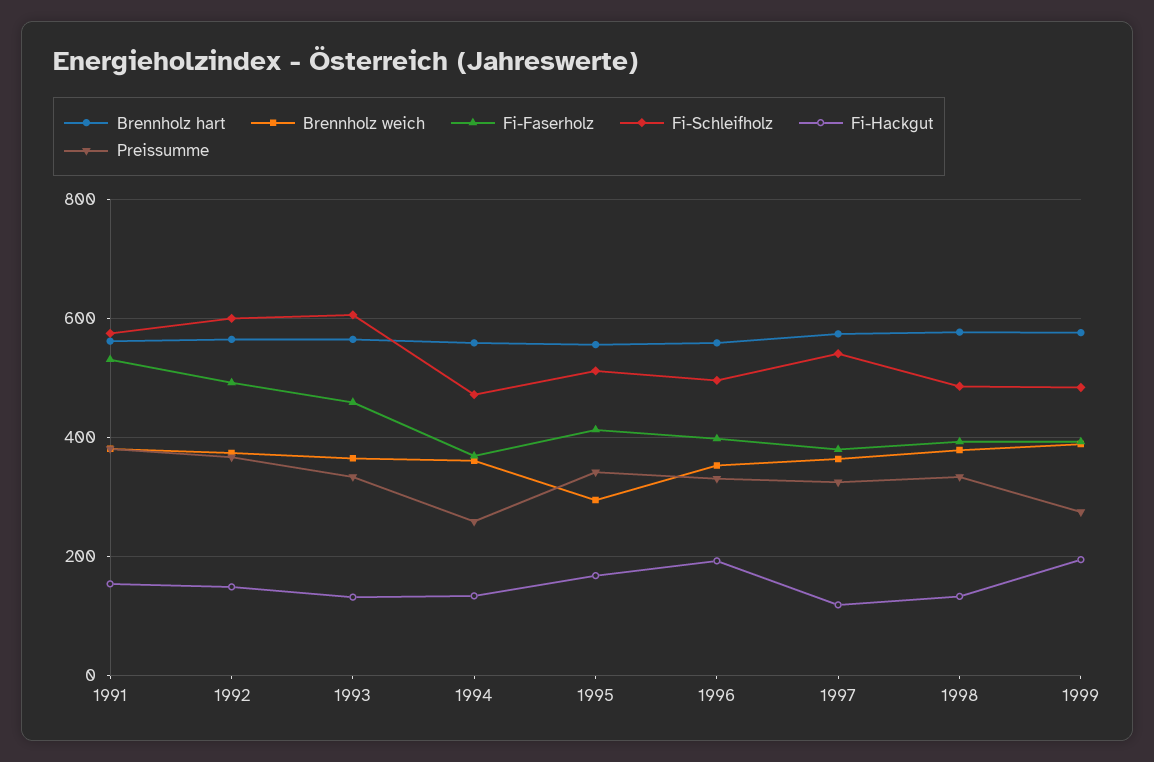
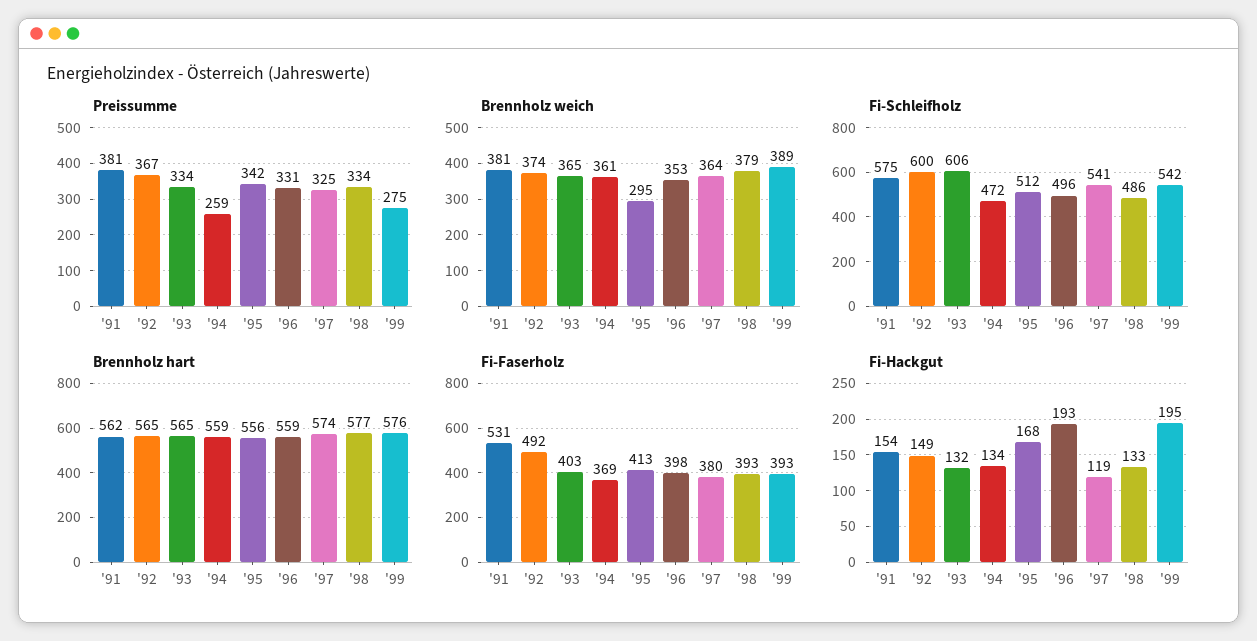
Fi-Faserholz, 1993: 460 -> 403
Fi-Schleifholz, 1999: 480 -> 542

